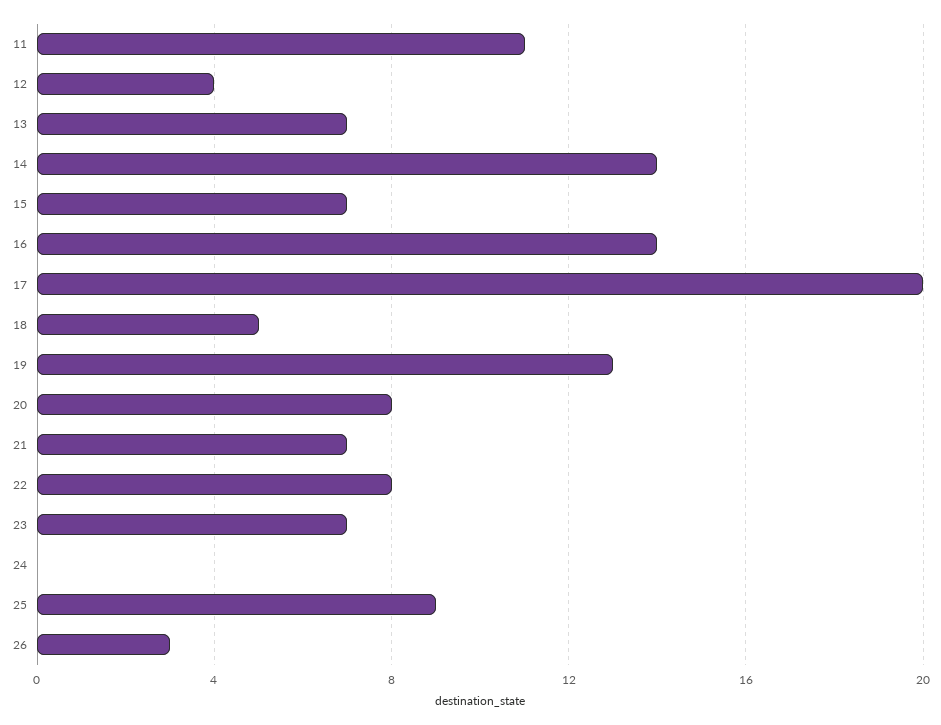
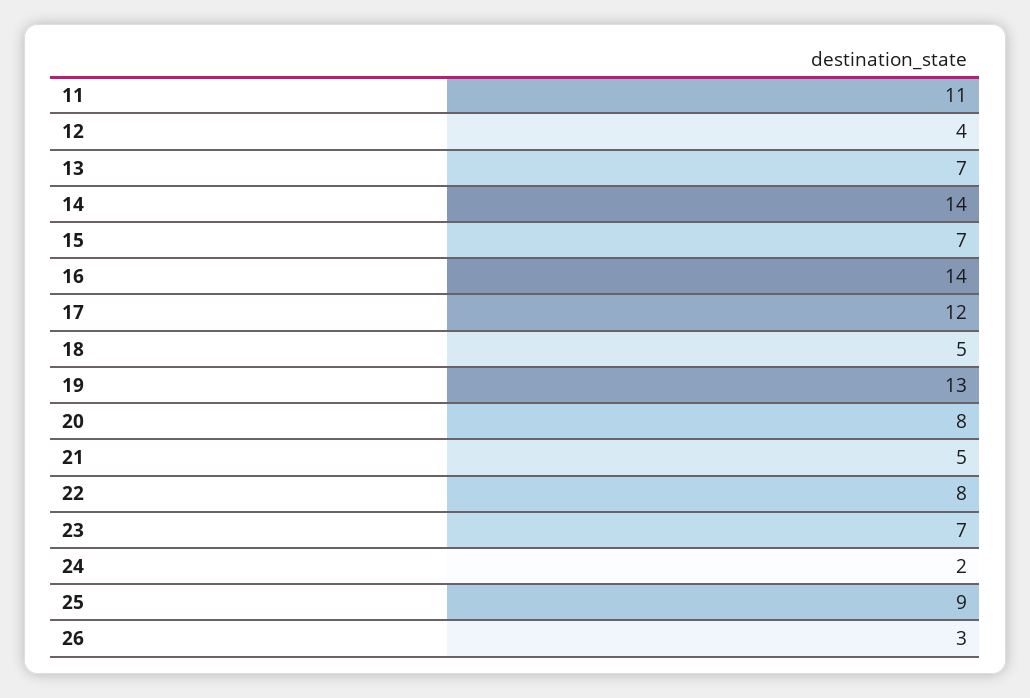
17: 20 -> 12
21: 7 -> 5
24: 0 -> 2

